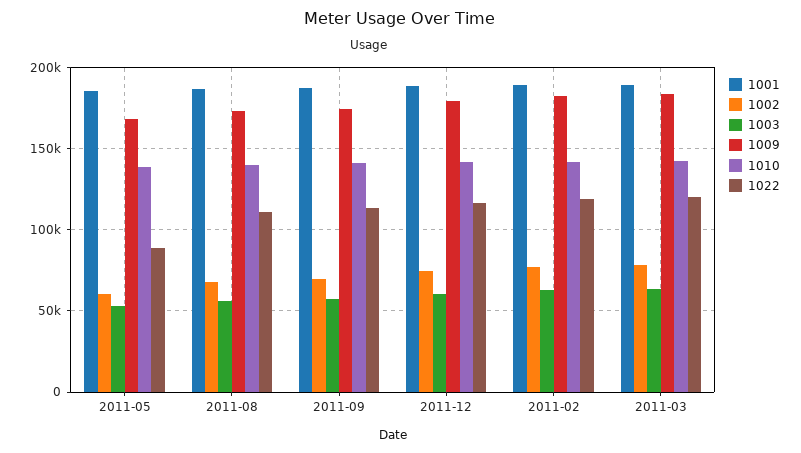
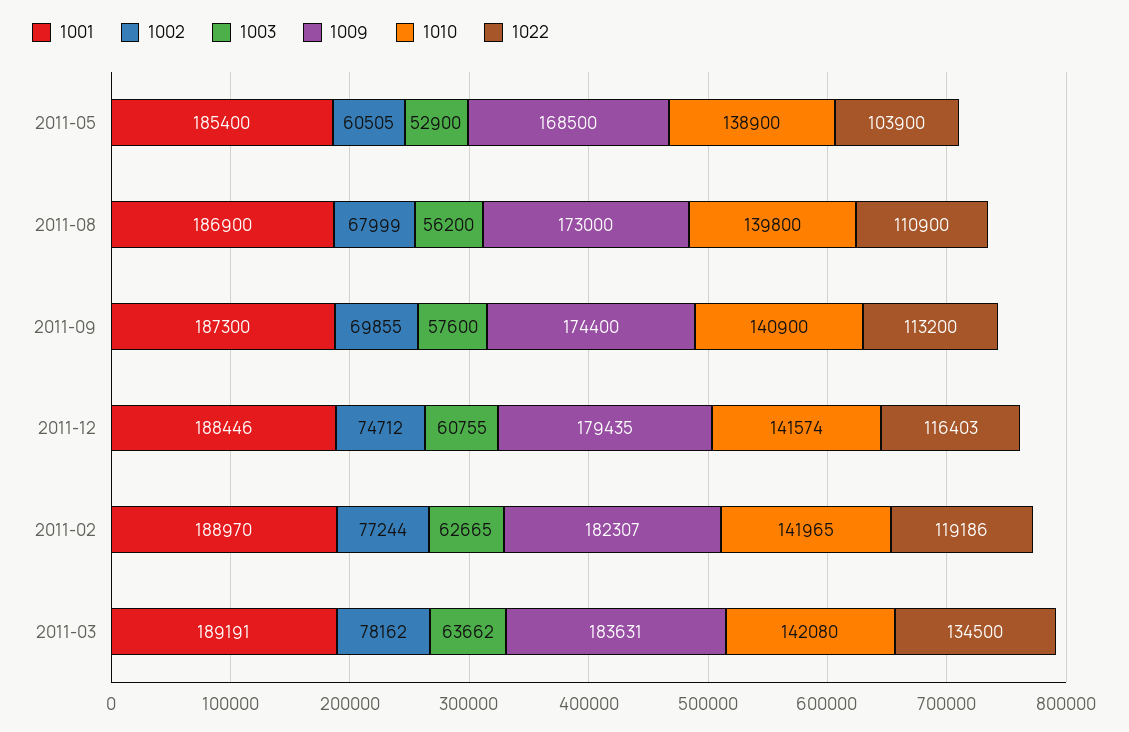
1022, 2011-05: 90000 -> 103900
1022, 2011-03: 120000 -> 134500

